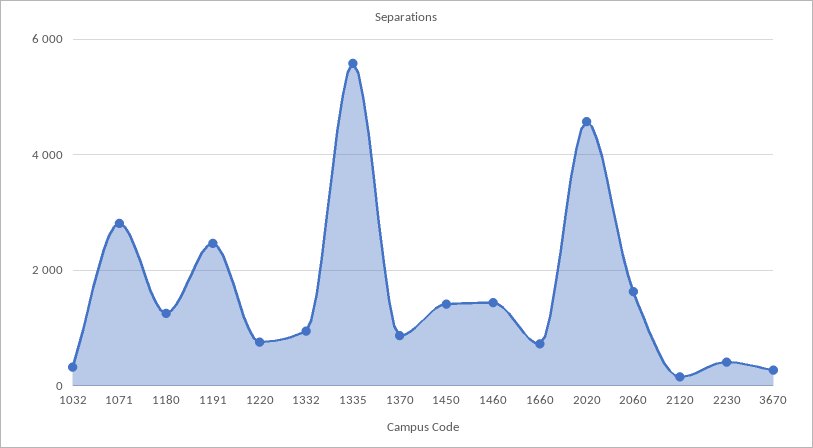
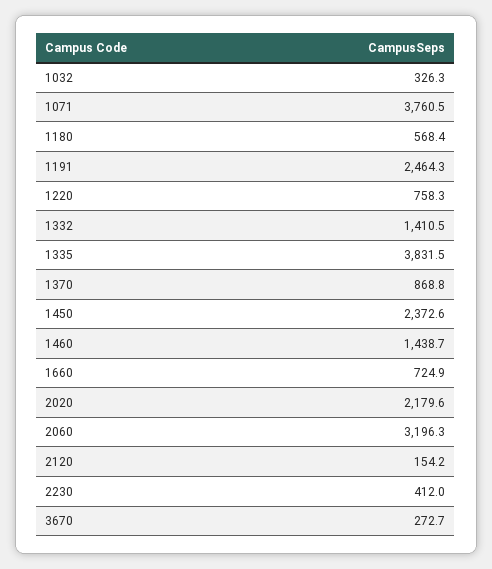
1071: 2800 -> 3760.5
1180: 1200 -> 568.4
1332: 1000 -> 1410.5
1335: 5600 -> 3831.5
1450: 1400 -> 2372.6
2020: 4600 -> 2179.6
2060: 1600 -> 3196.3

